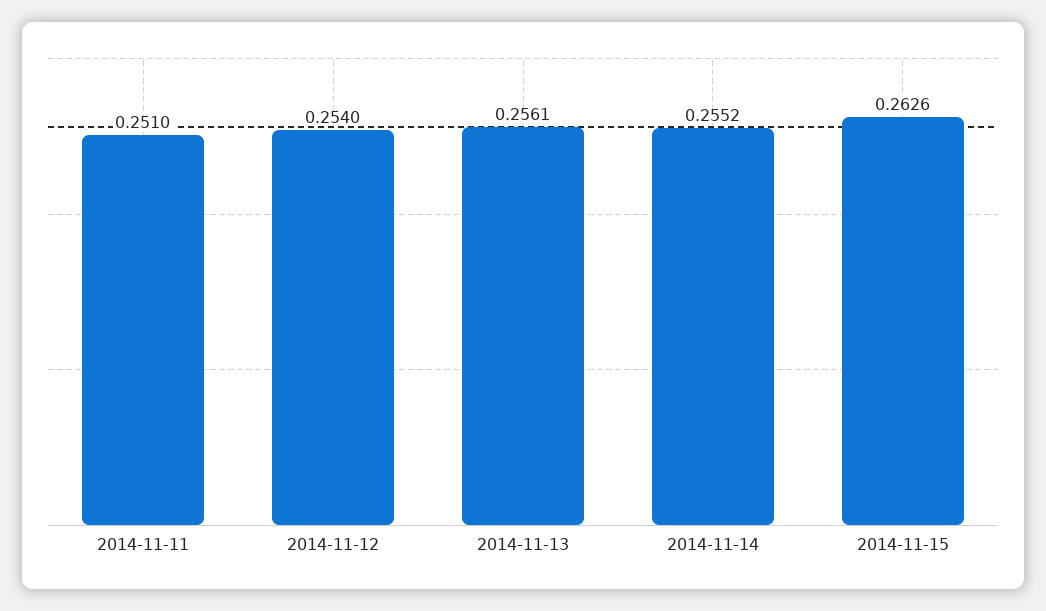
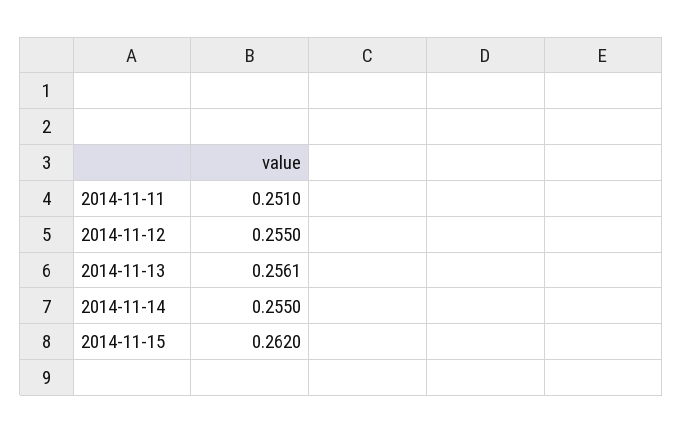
2014-11-12: 0.254 -> 0.255
2014-11-14: 0.2552 -> 0.255
2014-11-15: 0.2626 -> 0.262

